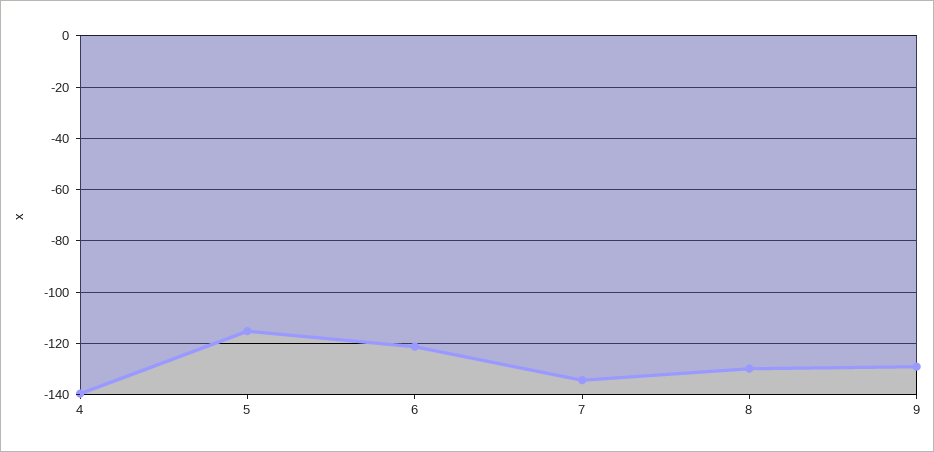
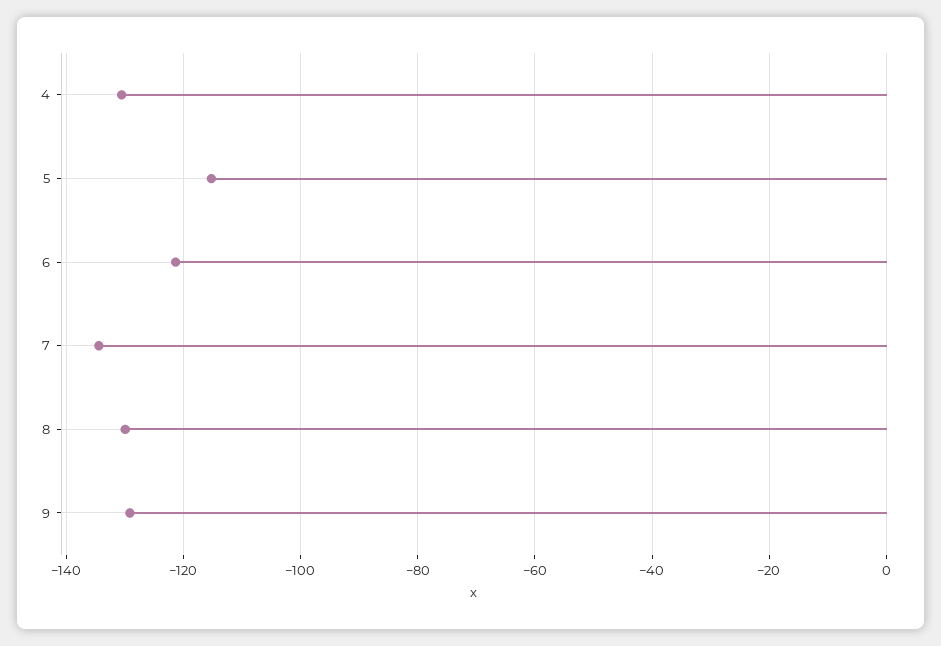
4: -140 -> -130

